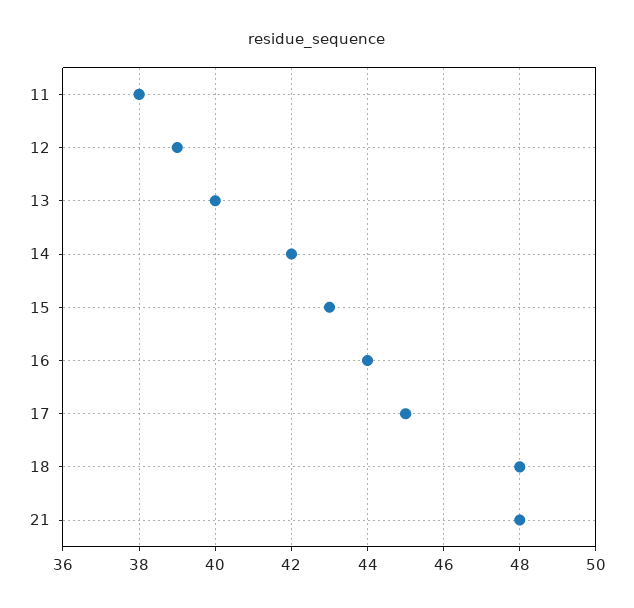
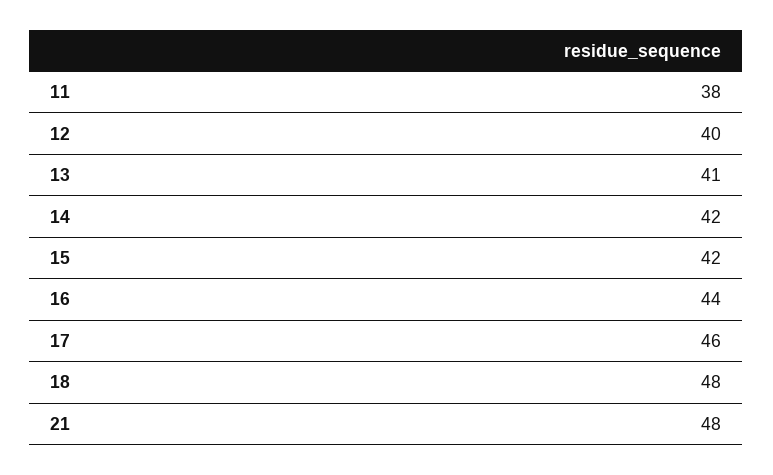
12: 39 -> 40
13: 40 -> 41
15: 43 -> 42
17: 45 -> 46

